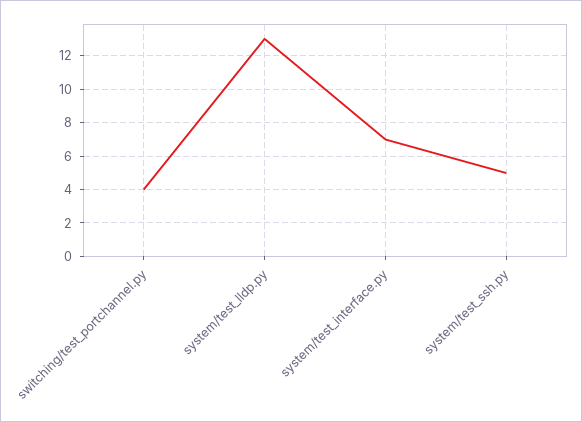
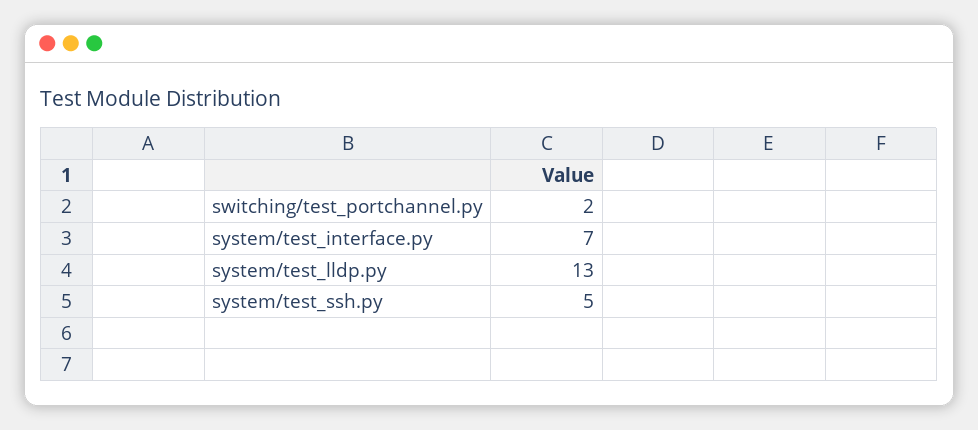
switching/test_portchannel.py: 4 -> 2

